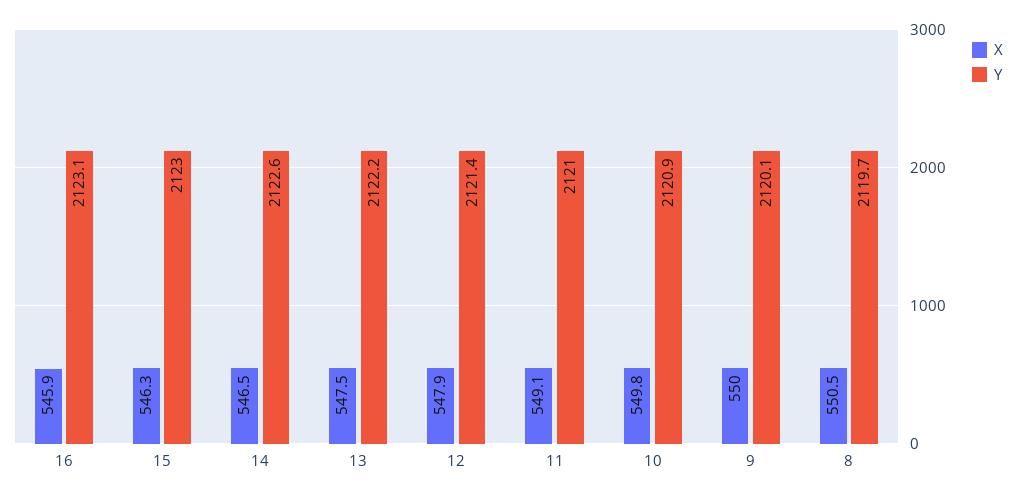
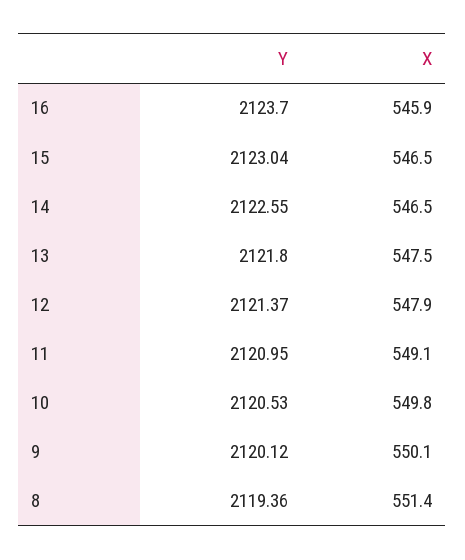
Y, 16: 2123.1 -> 2123.7
X, 15: 546.3 -> 546.5
Y, 13: 2122.2 -> 2121.8
Y, 10: 2120.9 -> 2120.53
X, 9: 550 -> 550.1
X, 8: 550.5 -> 551.4
Y, 8: 2119.7 -> 2119.36

